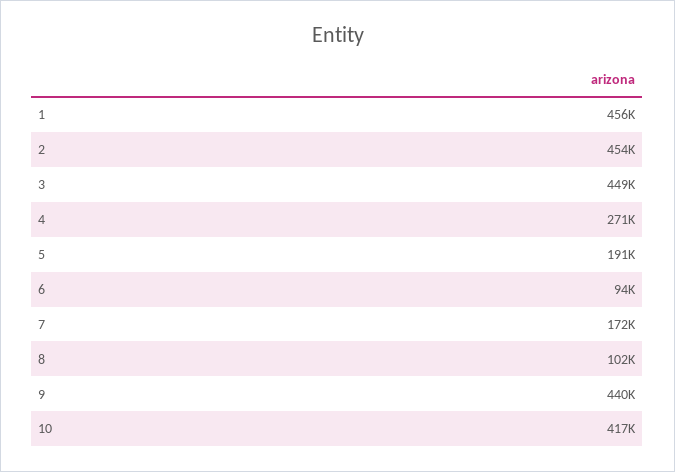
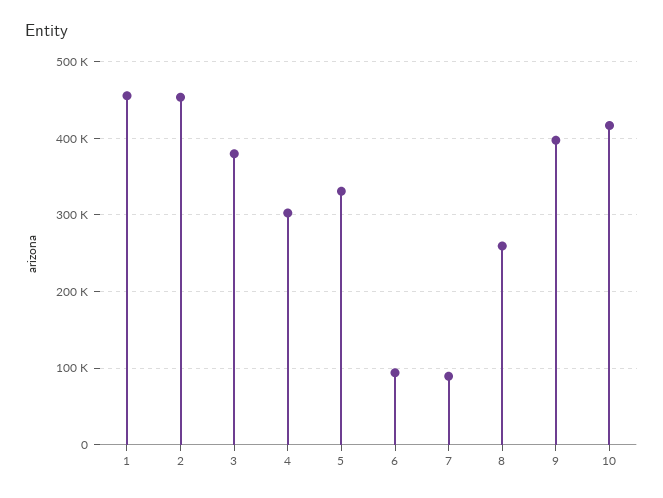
3: 449000 -> 380000
4: 271000 -> 300000
5: 191000 -> 330000
7: 172000 -> 90000
8: 102000 -> 260000
9: 440000 -> 400000

